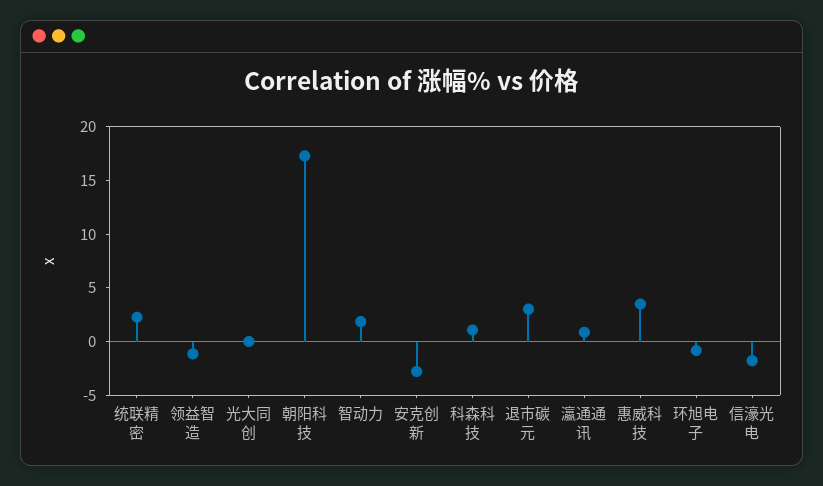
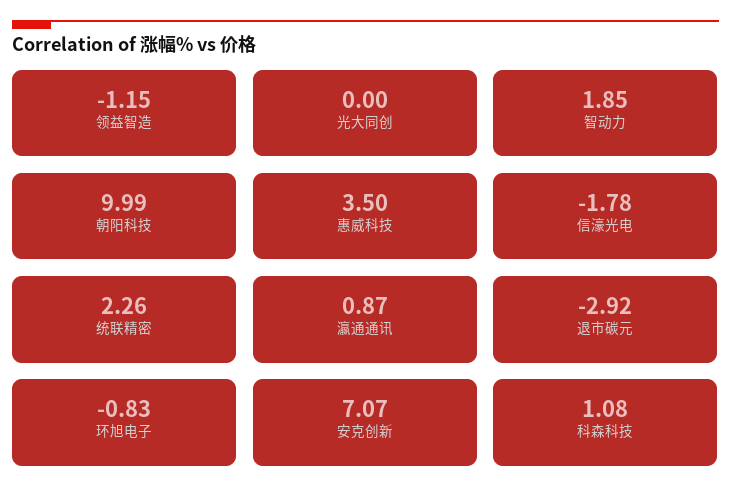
朝阳科技: 17 -> 9.99
安克创新: -3 -> 7.07
退市碳元: 3 -> -2.92

